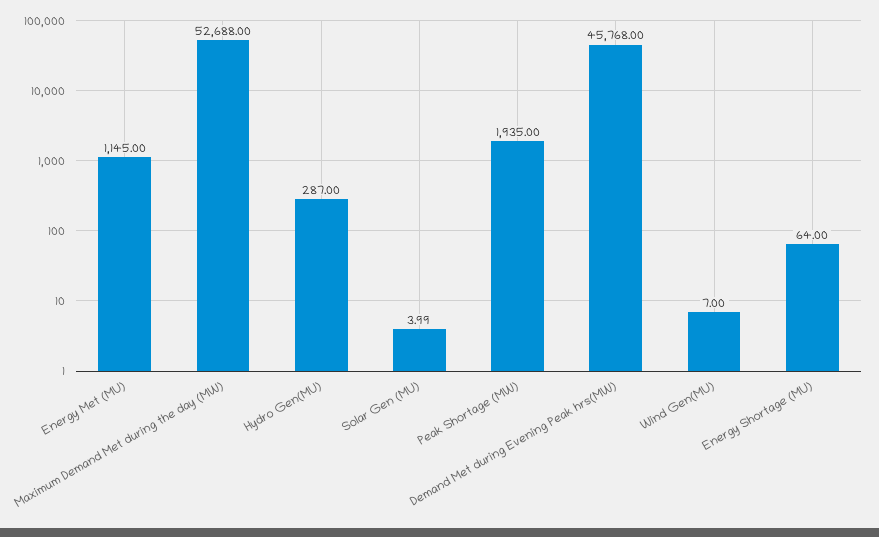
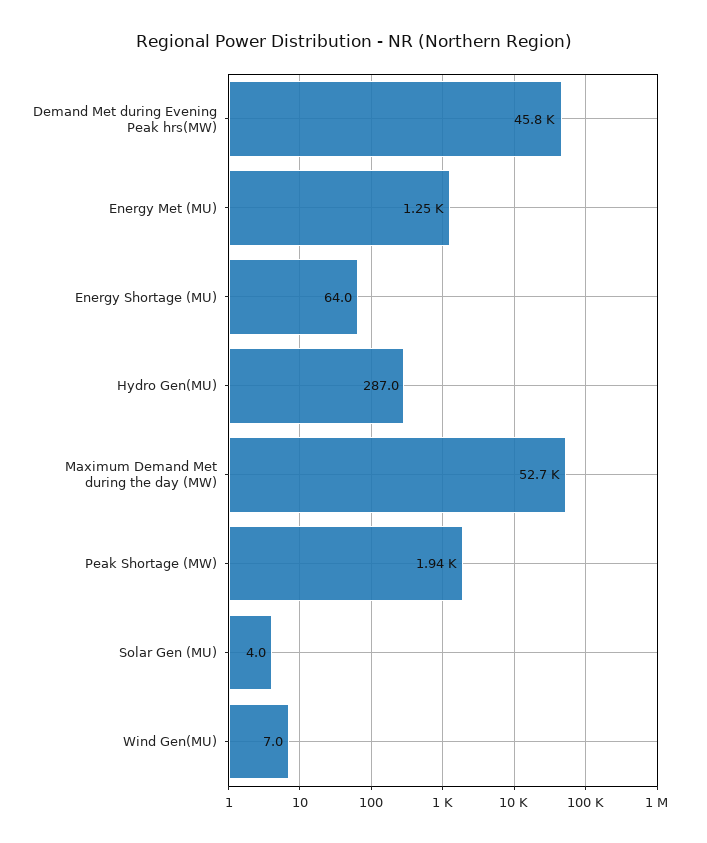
Energy Met (MU): 1145 -> 1250

